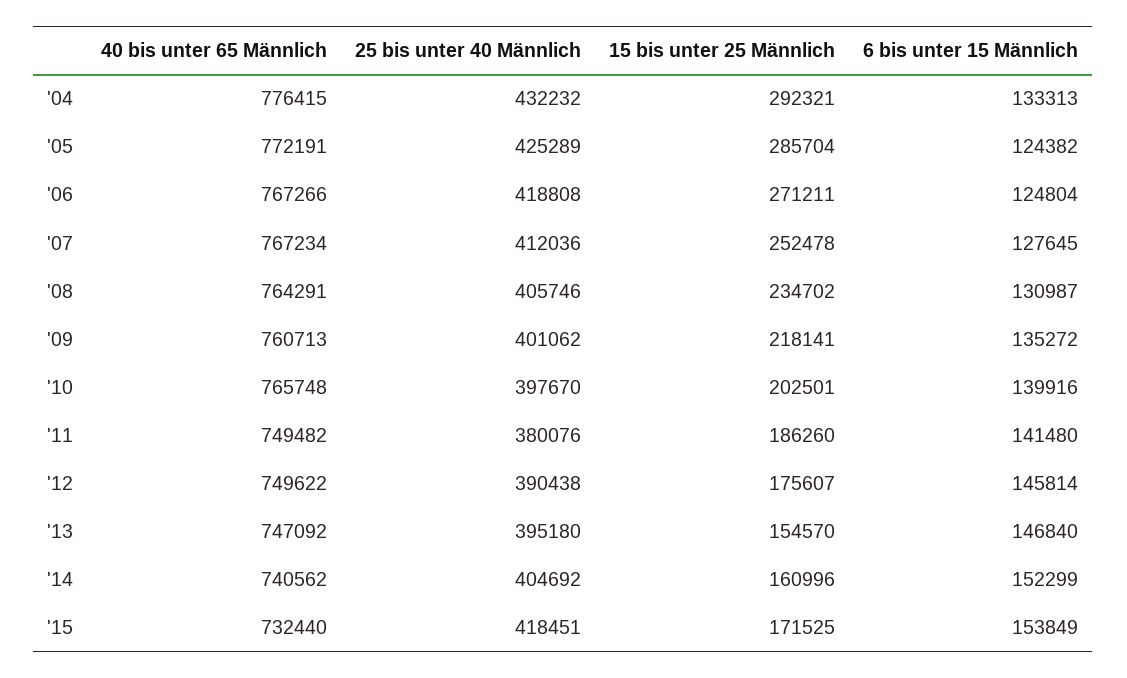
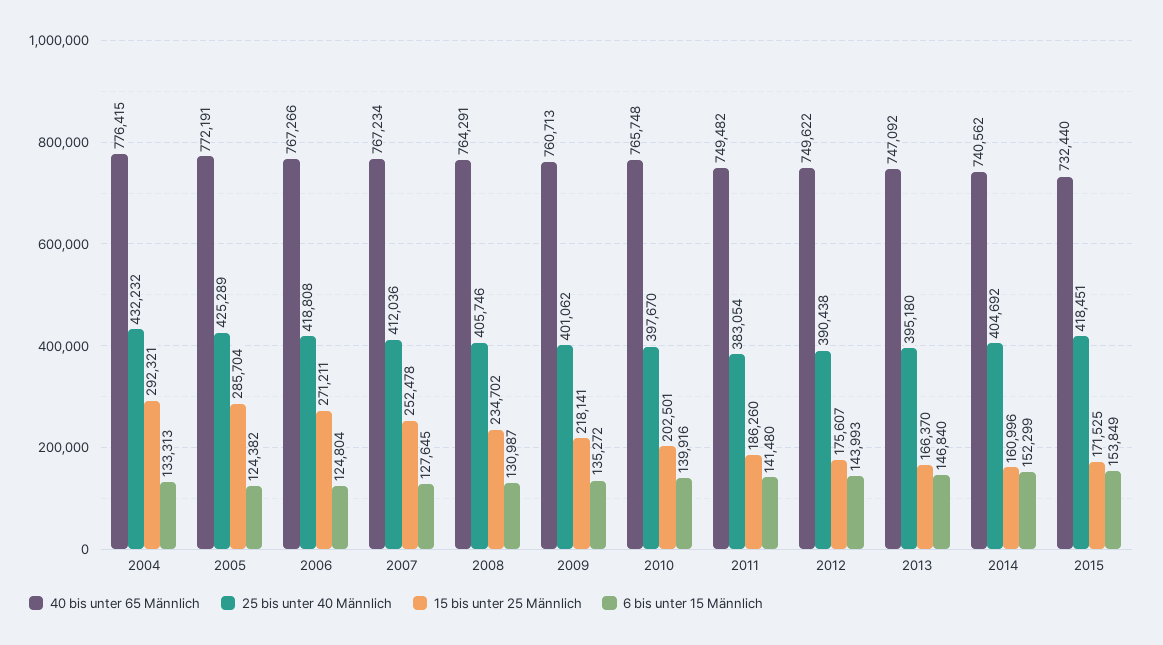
25 bis unter 40 Männlich, '11: 380076 -> 383054
6 bis unter 15 Männlich, '12: 145814 -> 143993
15 bis unter 25 Männlich, '13: 154570 -> 166370

